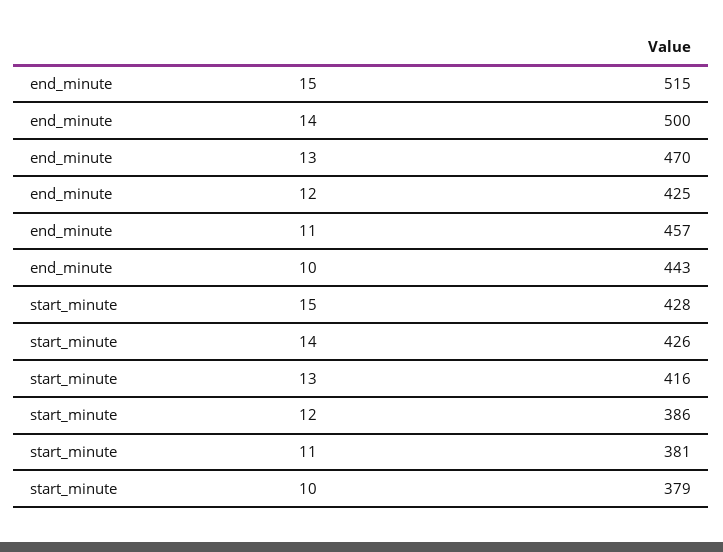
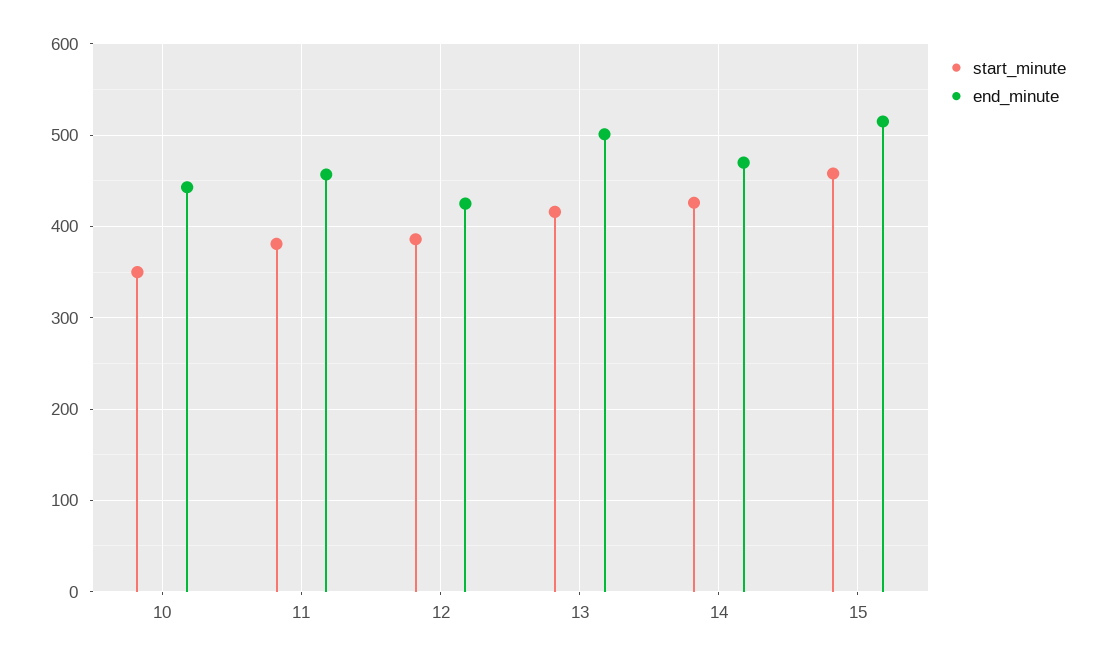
end_minute, 14: 500 -> 470
end_minute, 13: 470 -> 500
start_minute, 15: 428 -> 460
start_minute, 10: 379 -> 350

